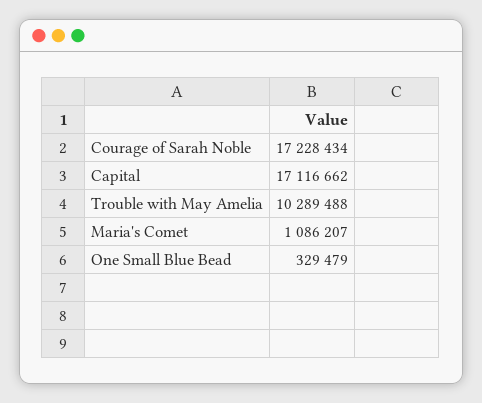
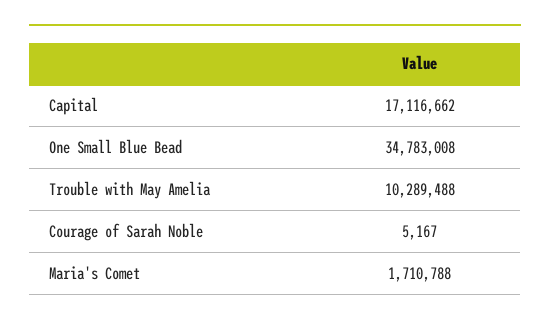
Courage of Sarah Noble: 17228434 -> 5167
Maria's Comet: 1086207 -> 1710788
One Small Blue Bead: 329479 -> 34783008

